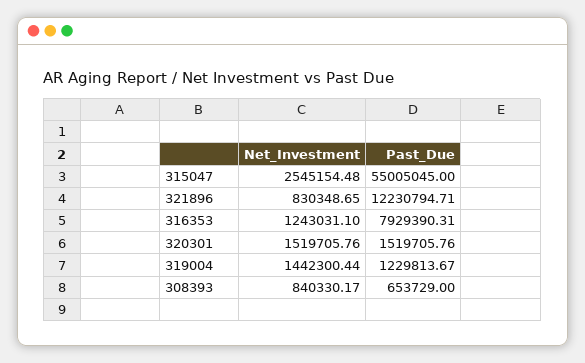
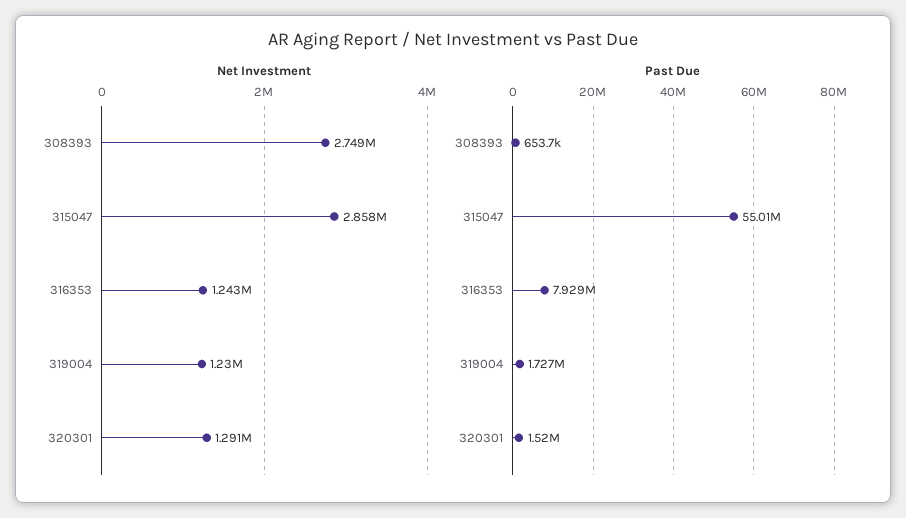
Net_Investment, 315047: 2545154.48 -> 2858000
Net_Investment, 321896: 830348.65 -> none
Past_Due, 321896: 12230794.71 -> none
Net_Investment, 320301: 1519705.76 -> 1291000
Net_Investment, 319004: 1442300.44 -> 1230000
Past_Due, 319004: 1229813.67 -> 1727000
Net_Investment, 308393: 840330.17 -> 2749000

